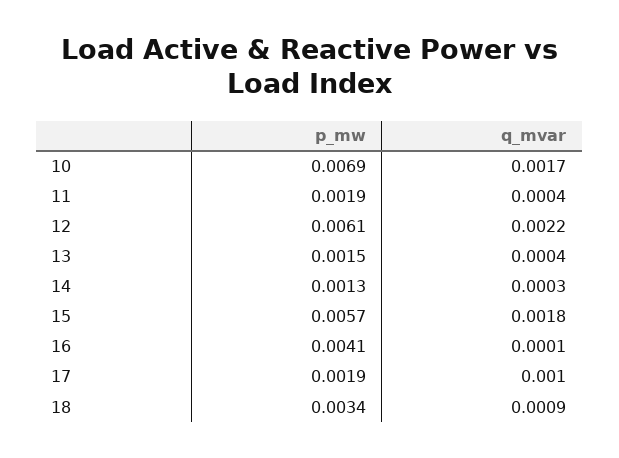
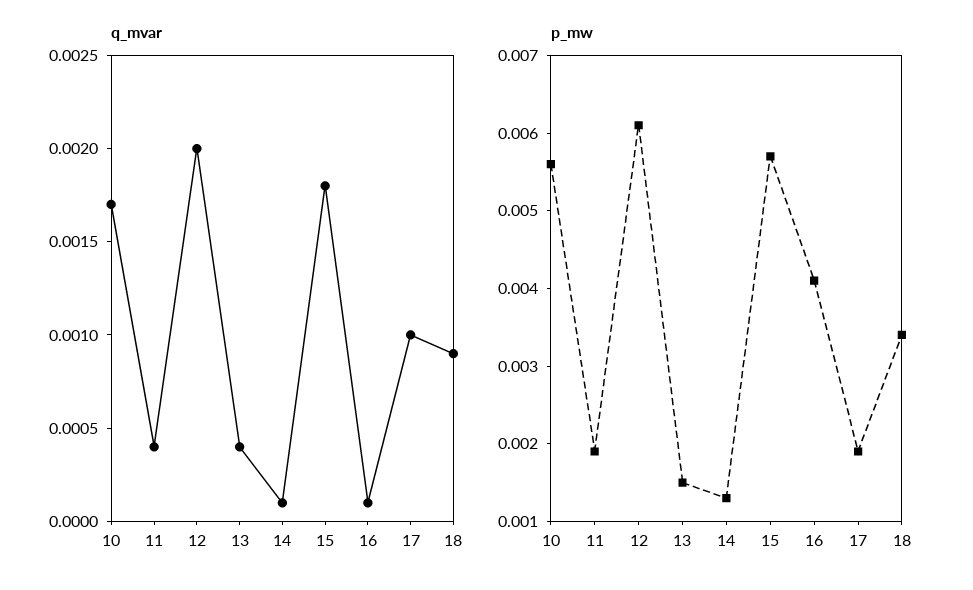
p_mw, 10: 0.0069 -> 0.0055
q_mvar, 12: 0.0022 -> 0.002
q_mvar, 14: 0.0003 -> 0.0001

